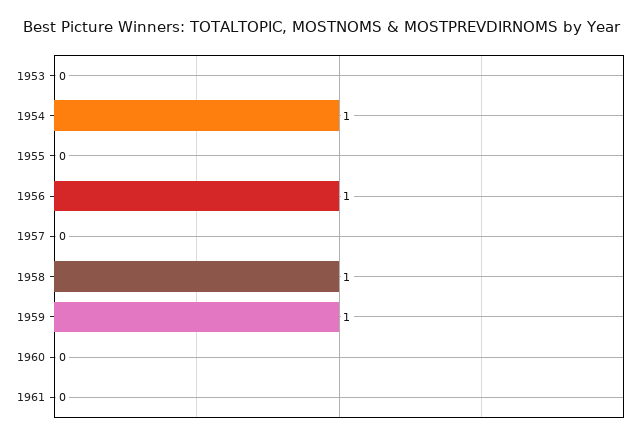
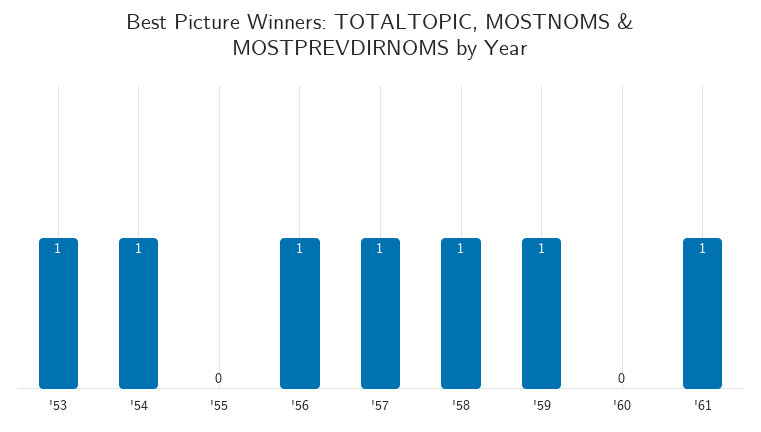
1953: 0 -> 1
1957: 0 -> 1
1961: 0 -> 1

